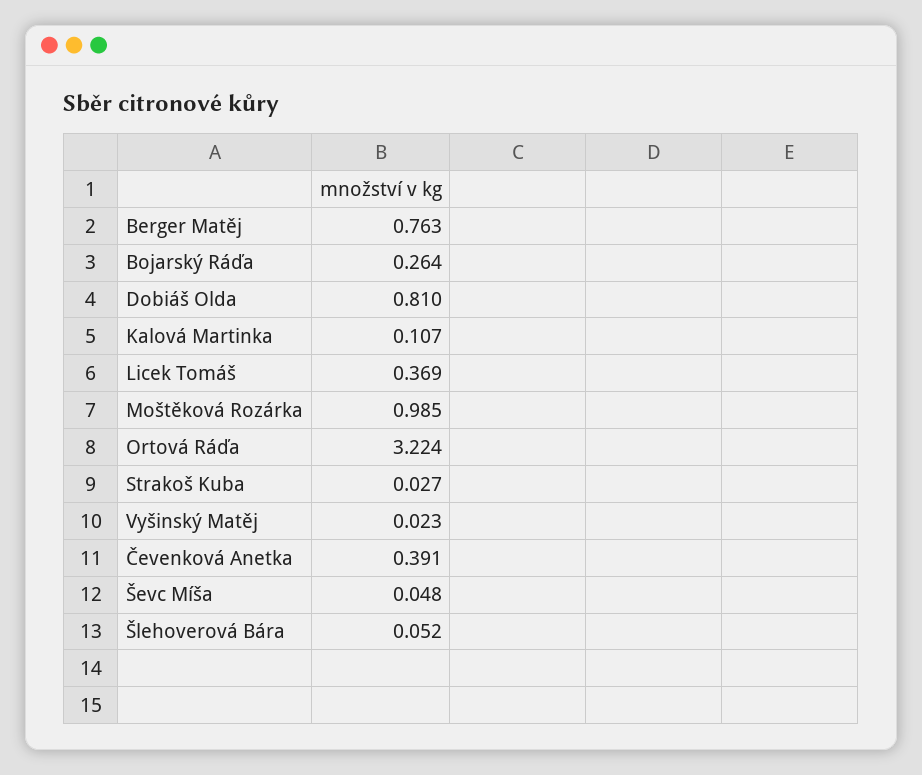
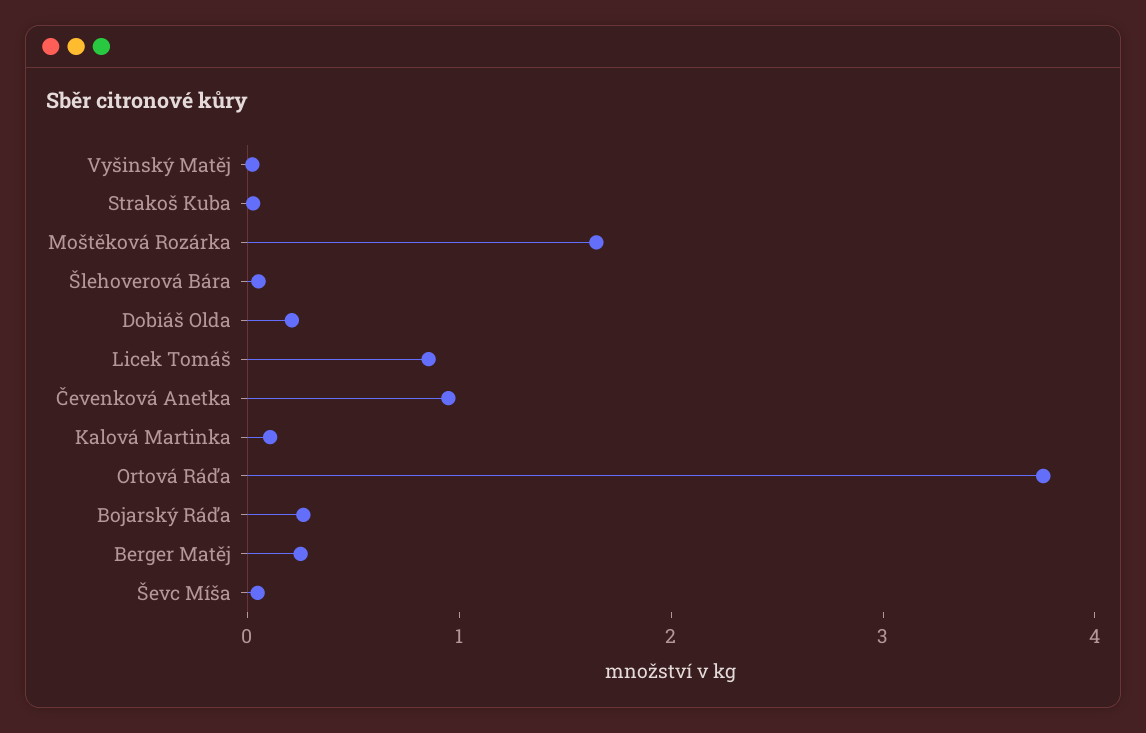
Berger Matěj: 0.763 -> 0.2
Dobiáš Olda: 0.81 -> 0.2
Licek Tomáš: 0.369 -> 0.8
Moštěková Rozárka: 0.985 -> 1.6
Ortová Ráďa: 3.224 -> 3.8
Čevenková Anetka: 0.391 -> 1

